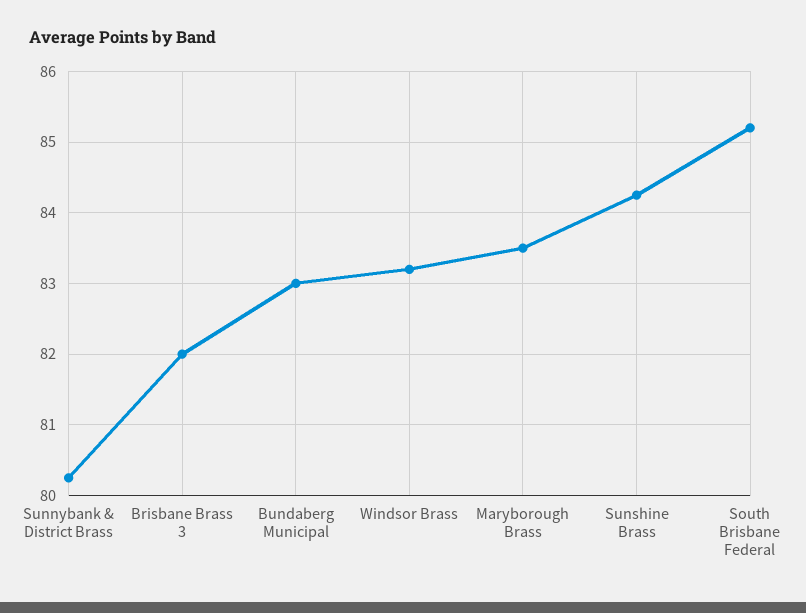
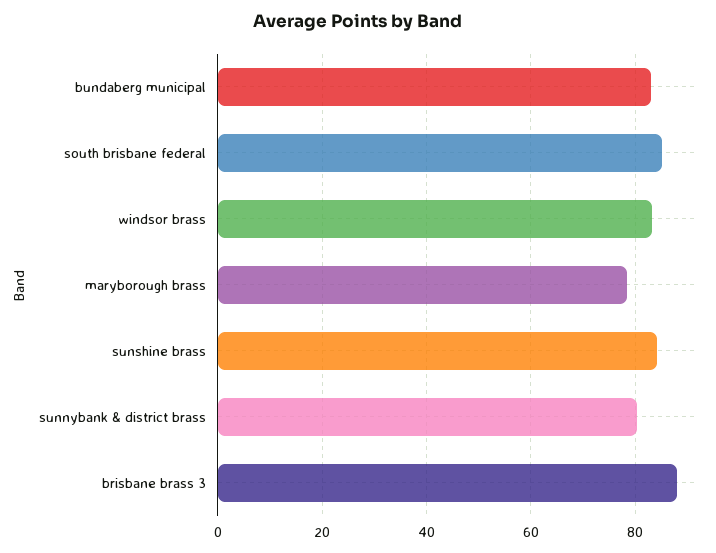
Brisbane Brass 3: 82 -> 88
Maryborough Brass: 83.5 -> 78

